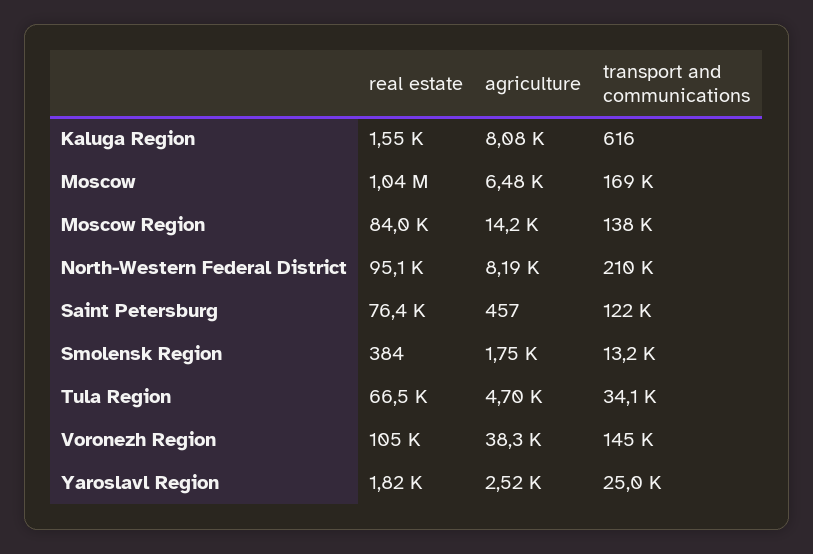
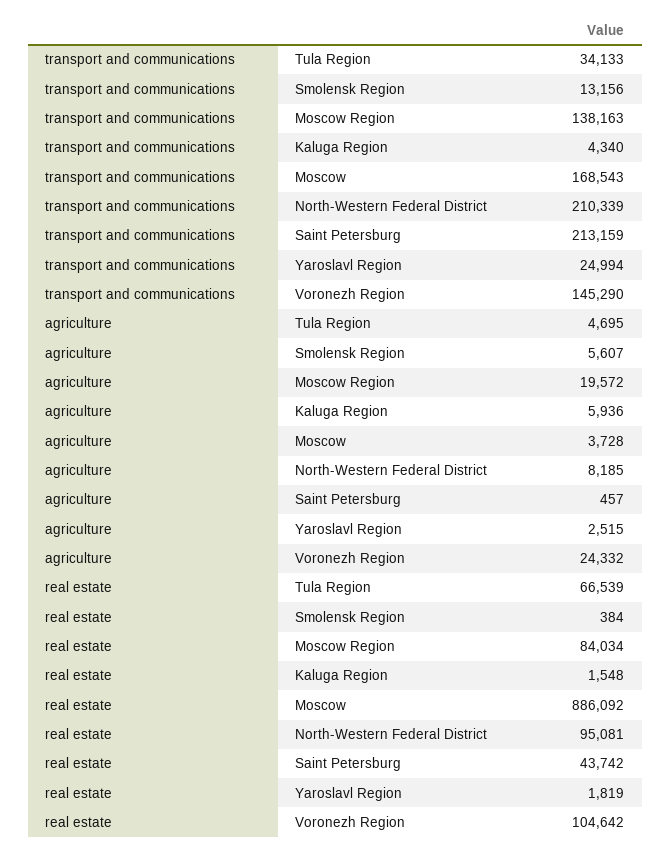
agriculture, Kaluga Region: 8080 -> 5936
transport and communications, Kaluga Region: 616 -> 4340
real estate, Moscow: 1040000 -> 886092
agriculture, Moscow: 6480 -> 3728
agriculture, Moscow Region: 14200 -> 19572
real estate, Saint Petersburg: 76400 -> 43742
transport and communications, Saint Petersburg: 122000 -> 213159
agriculture, Smolensk Region: 1750 -> 5607
agriculture, Voronezh Region: 38300 -> 24332

